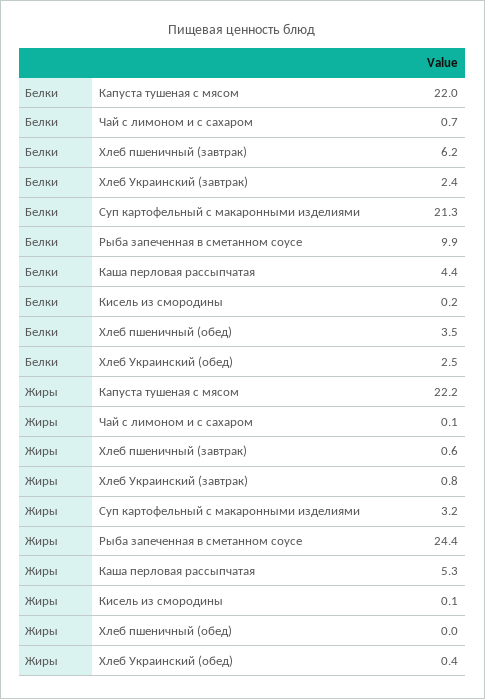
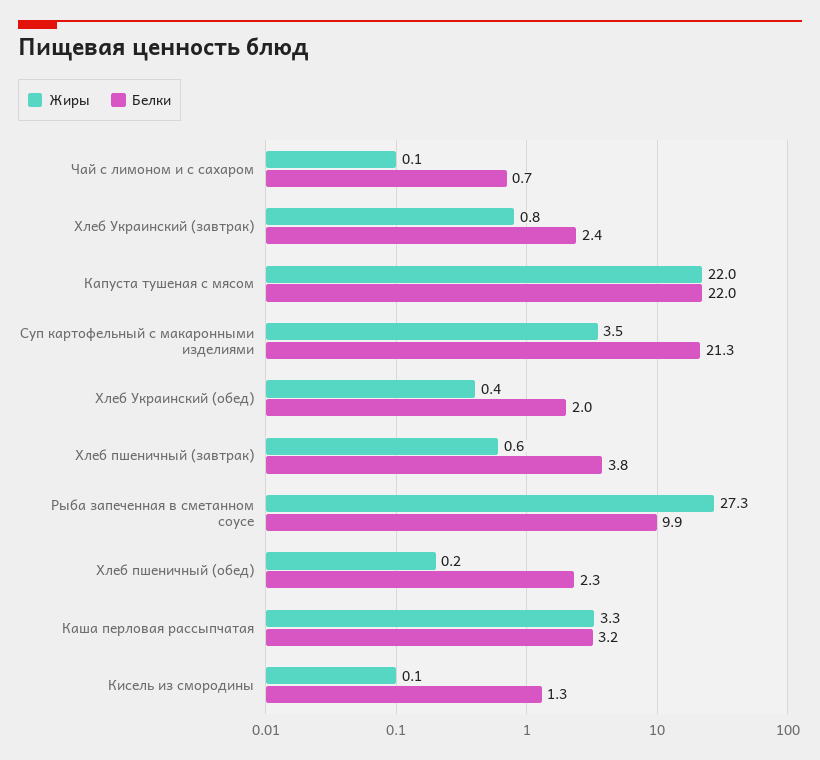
Белки, Хлеб пшеничный (завтрак): 6.2 -> 3.8
Белки, Каша перловая рассыпчатая: 4.4 -> 3.2
Белки, Кисель из смородины: 0.2 -> 1.3
Белки, Хлеб пшеничный (обед): 3.5 -> 2.3
Белки, Хлеб Украинский (обед): 2.5 -> 2
Жиры, Капуста тушеная с мясом: 22.2 -> 22
Жиры, Суп картофельный с макаронными изделиями: 3.2 -> 3.5
Жиры, Рыба запеченная в сметанном соусе: 24.4 -> 27.3
Жиры, Каша перловая рассыпчатая: 5.3 -> 3.3
Жиры, Хлеб пшеничный (обед): 0 -> 0.2

